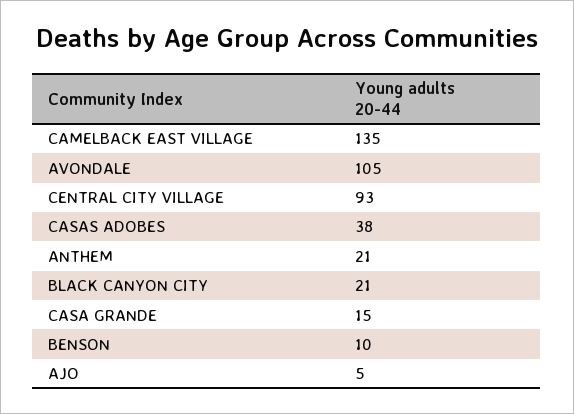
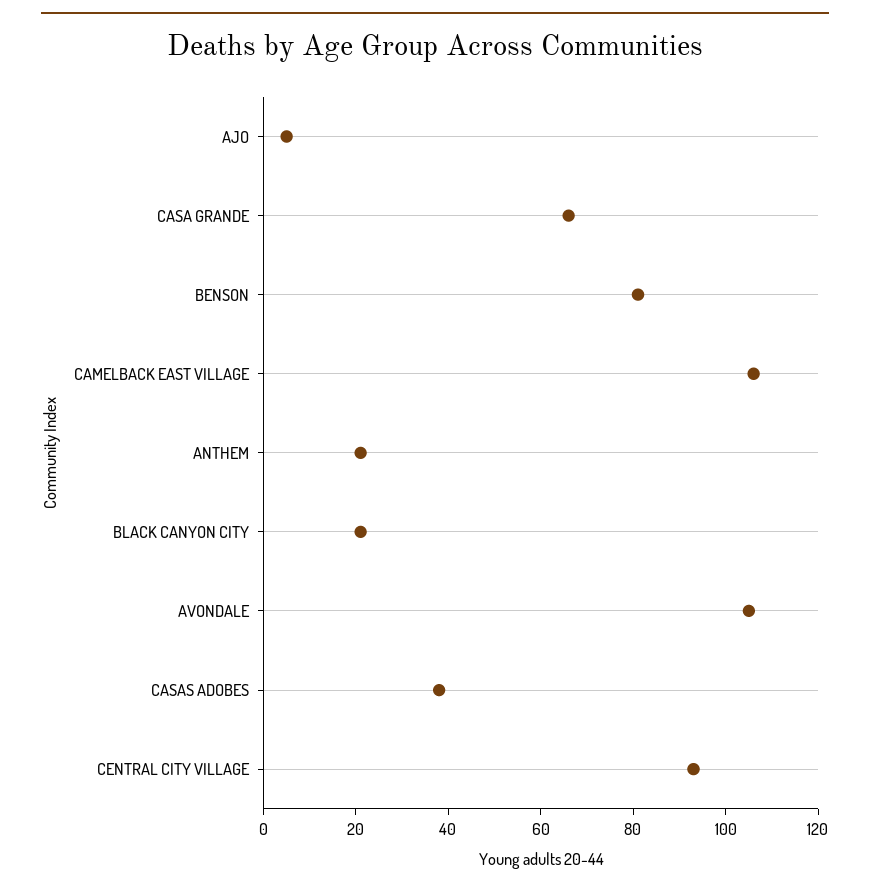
CAMELBACK EAST VILLAGE: 135 -> 105
CASA GRANDE: 15 -> 65
BENSON: 10 -> 80

